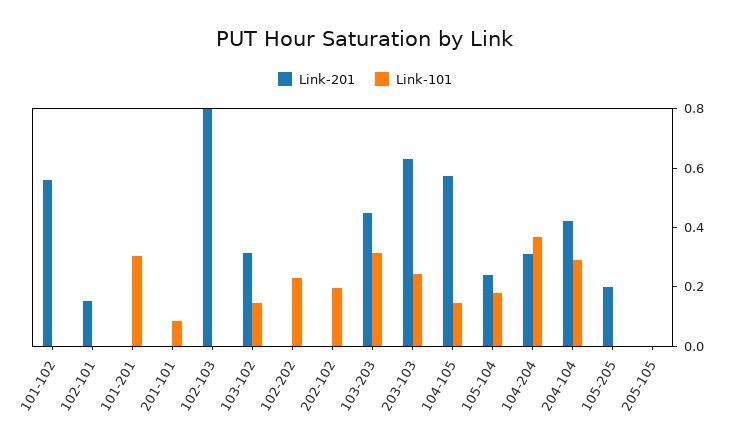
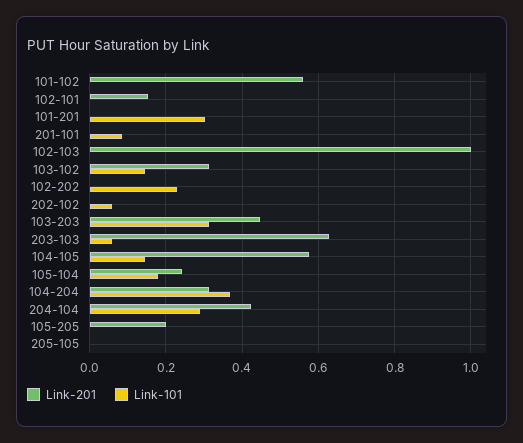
Link-201, 102-103: 0.8 -> 1
Link-101, 202-102: 0.2 -> 0.06
Link-101, 203-103: 0.25 -> 0.06

